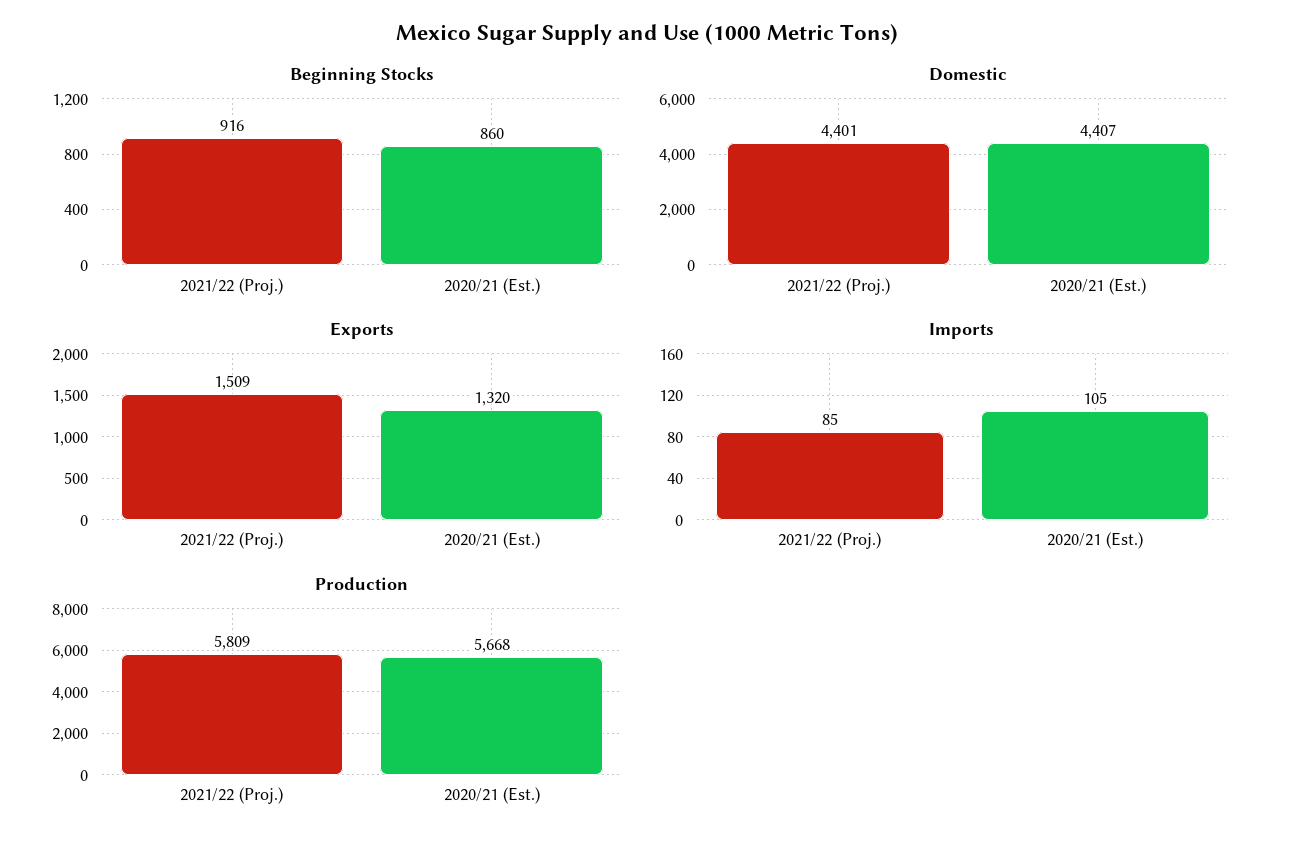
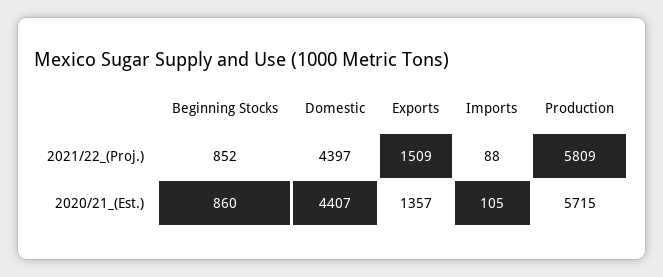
Beginning Stocks, 2021/22 (Proj.): 916 -> 852
Domestic, 2021/22 (Proj.): 4401 -> 4397
Exports, 2020/21 (Est.): 1320 -> 1357
Imports, 2021/22 (Proj.): 85 -> 88
Production, 2020/21 (Est.): 5668 -> 5715

